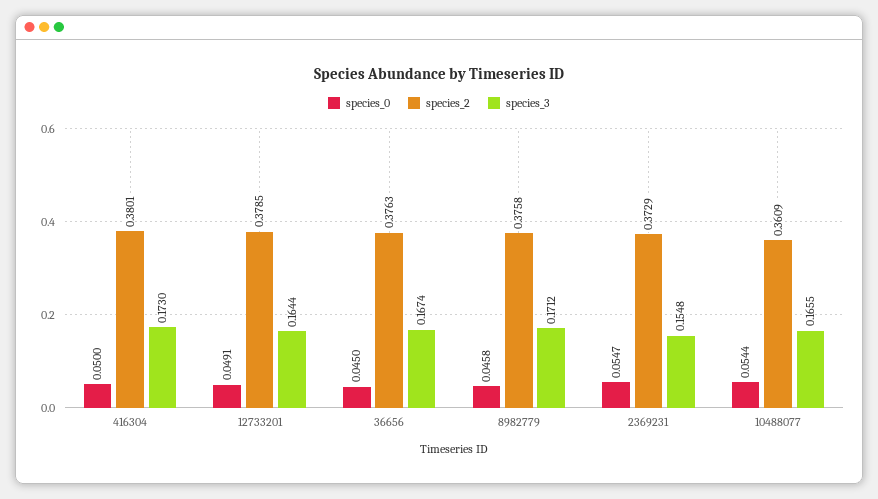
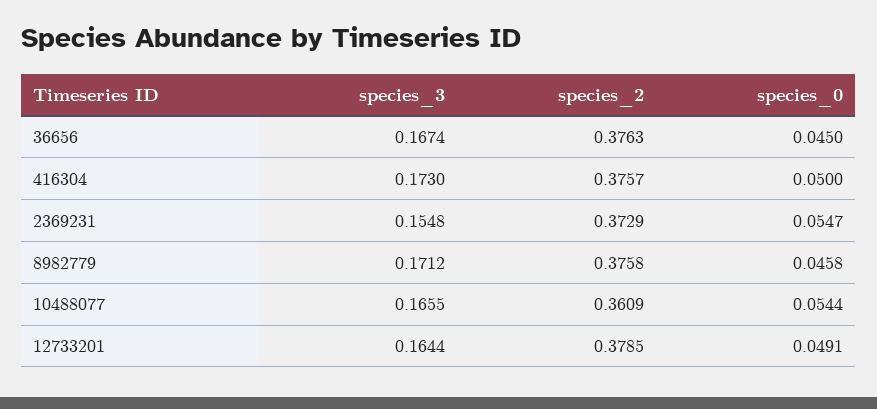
species_2, 416304: 0.3801 -> 0.3757

